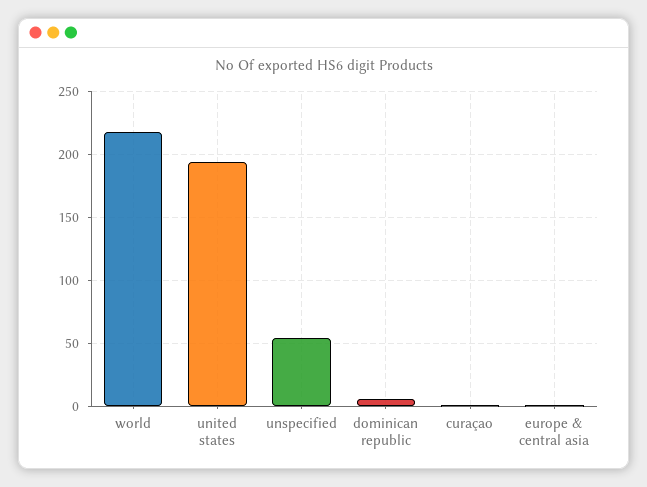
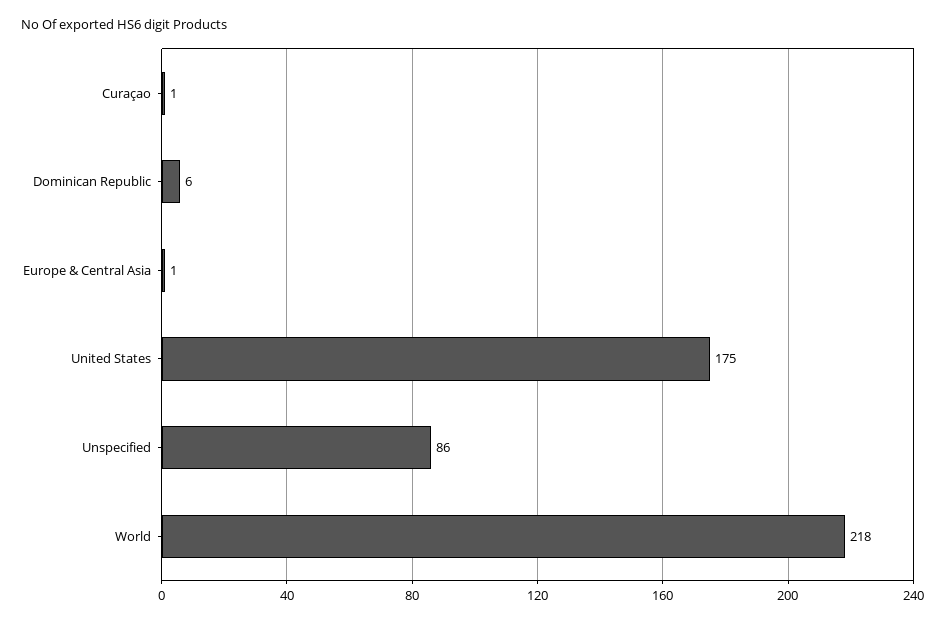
united states: 195 -> 175
unspecified: 55 -> 86

